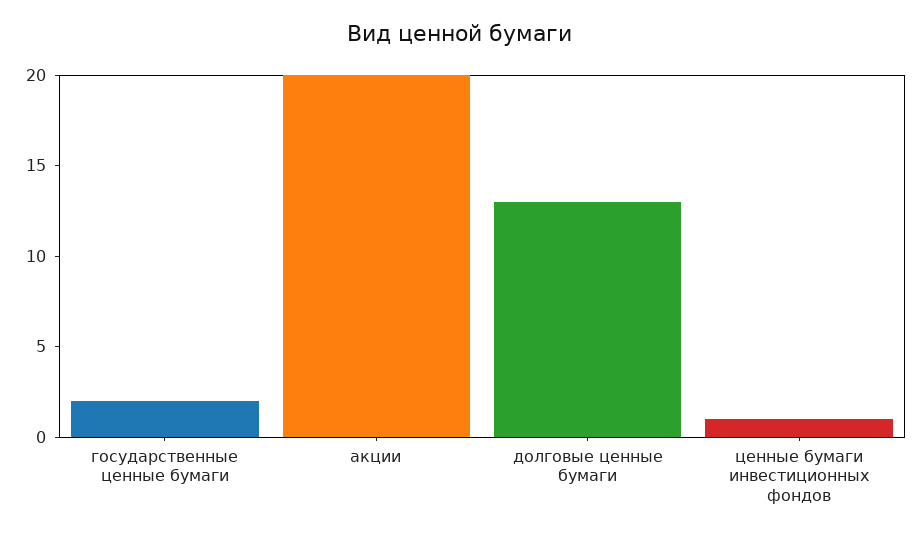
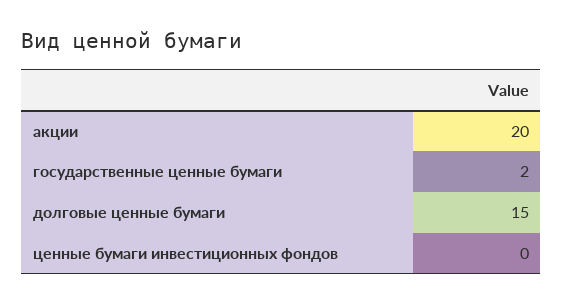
долговые ценные бумаги: 13 -> 15
ценные бумаги инвестиционных фондов: 1 -> 0

